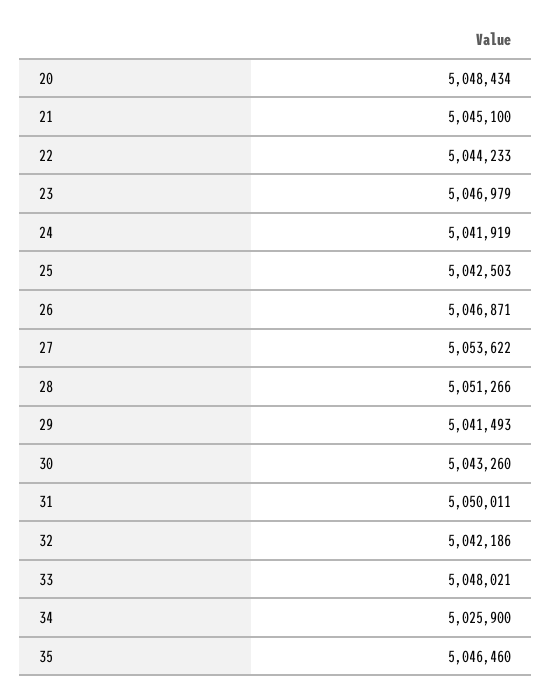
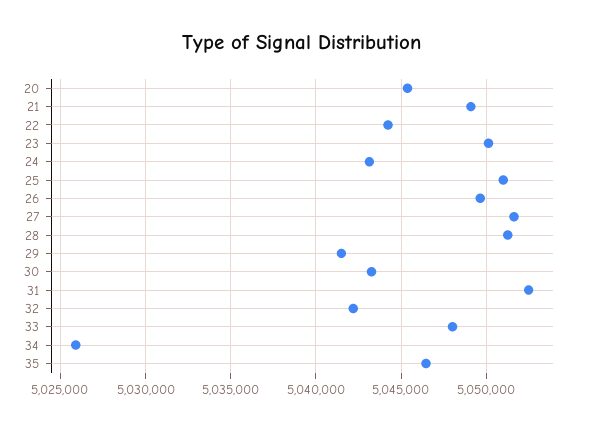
20: 5048434 -> 5045500
21: 5045100 -> 5049000
23: 5046979 -> 5050000
24: 5041919 -> 5043000
25: 5042503 -> 5051000
26: 5046871 -> 5049500
27: 5053622 -> 5051500
31: 5050011 -> 5052500

